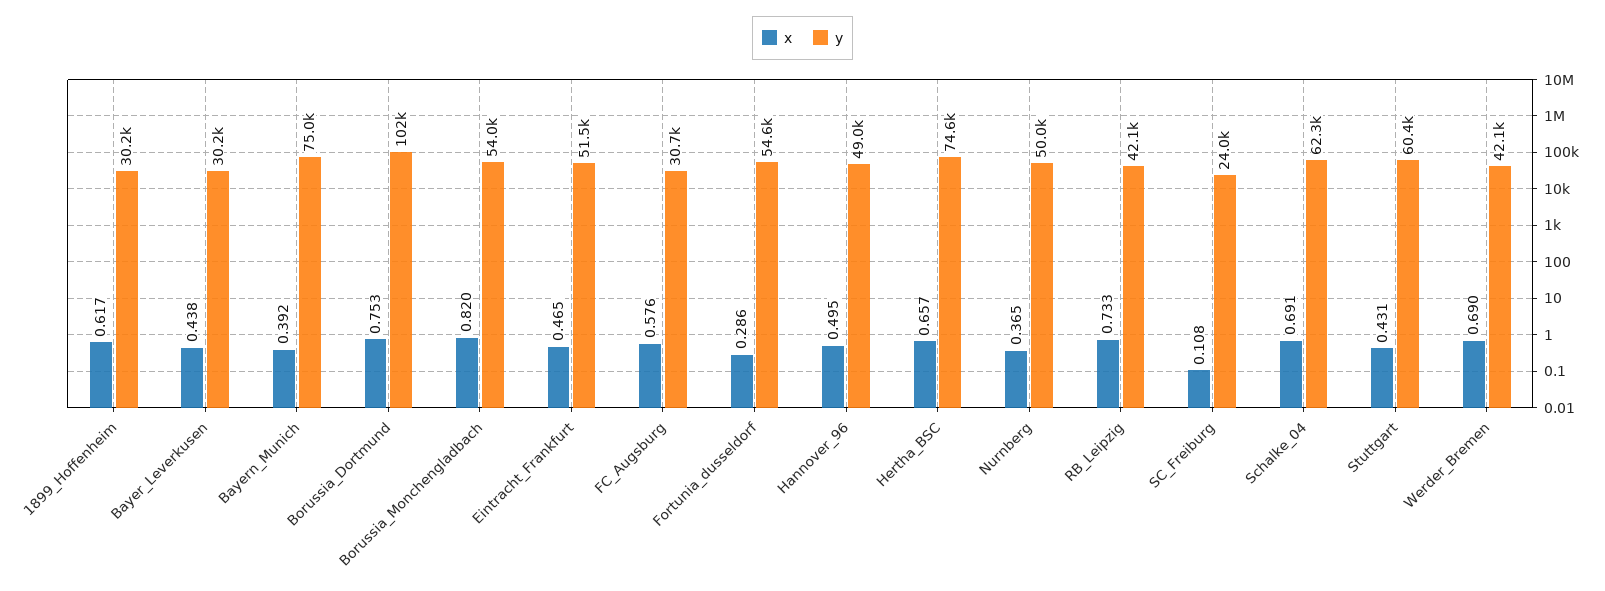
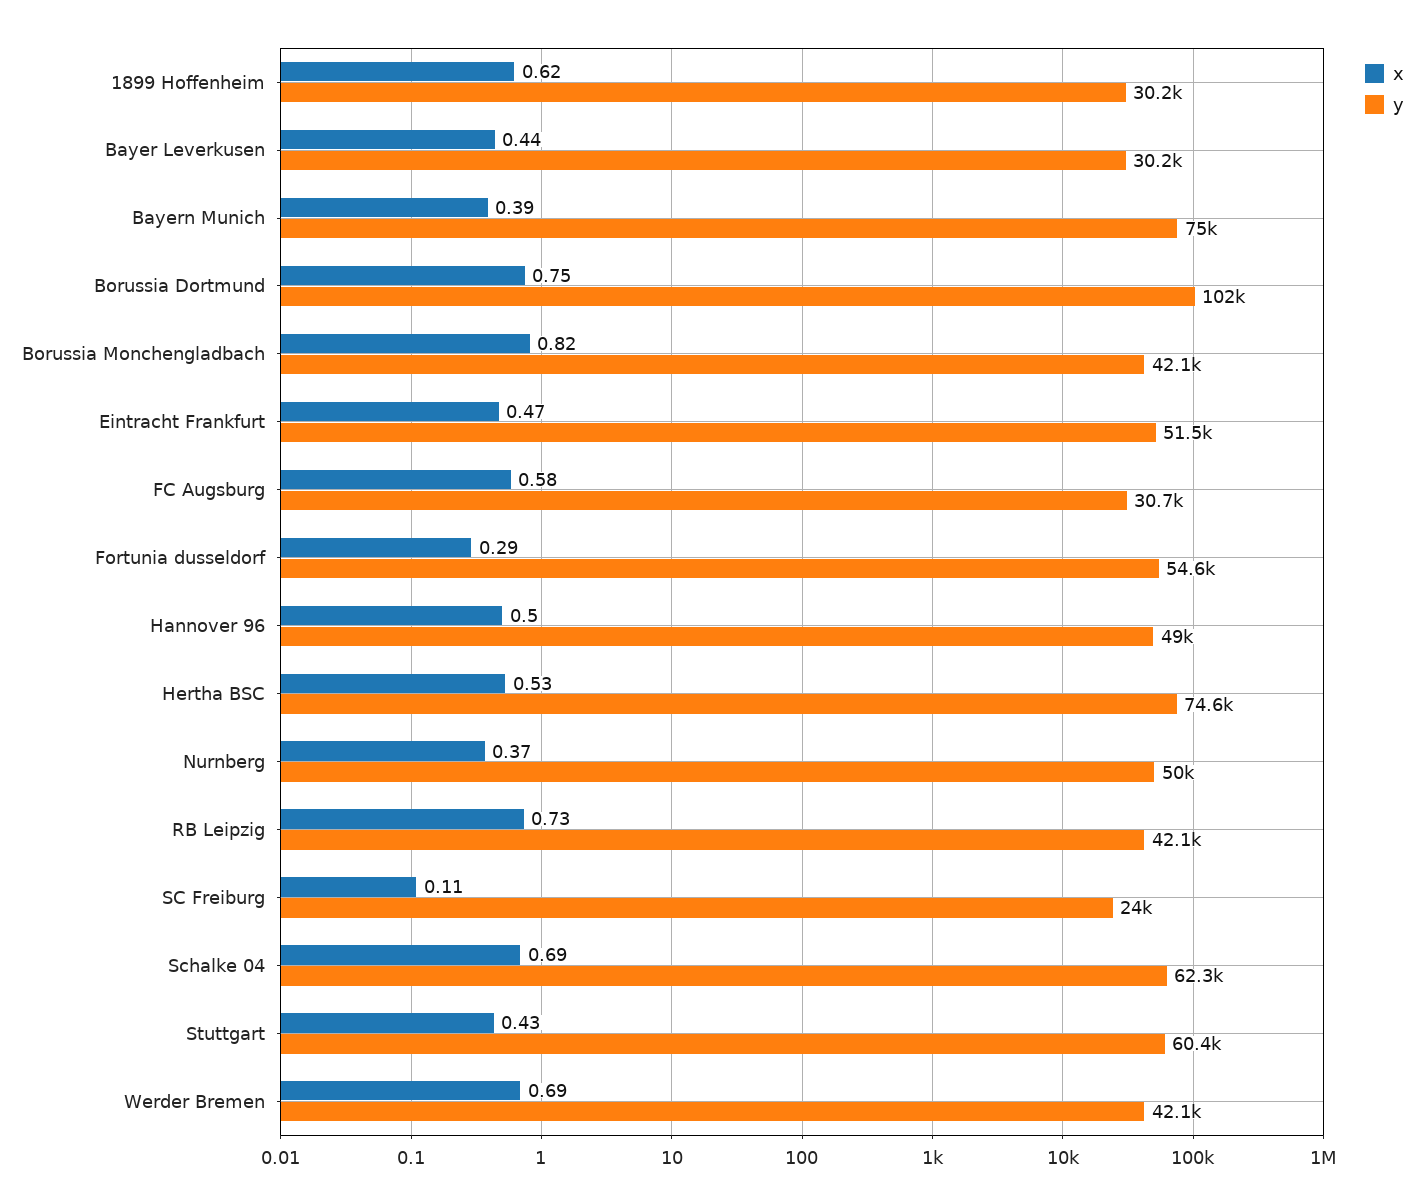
y, Borussia_Monchengladbach: 54000 -> 42100
x, Hertha_BSC: 0.657 -> 0.53

